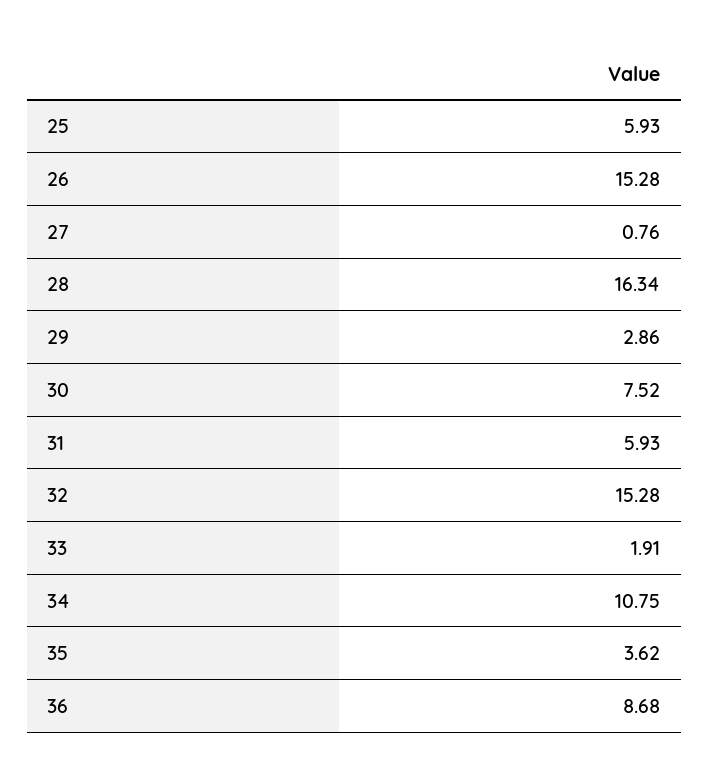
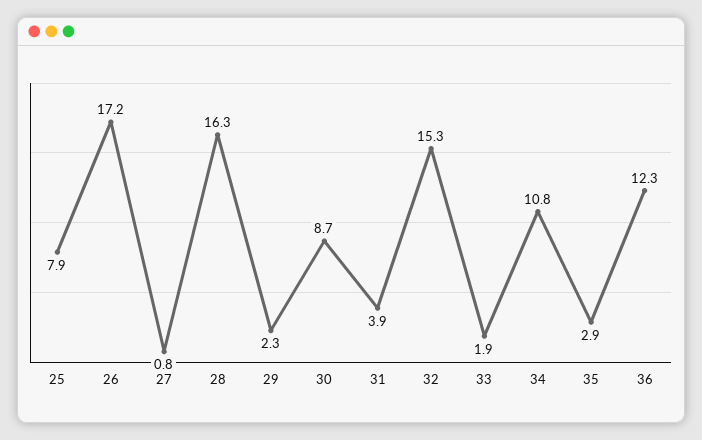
25: 5.93 -> 7.9
26: 15.28 -> 17.2
29: 2.86 -> 2.3
30: 7.52 -> 8.7
31: 5.93 -> 3.9
35: 3.62 -> 2.9
36: 8.68 -> 12.3

